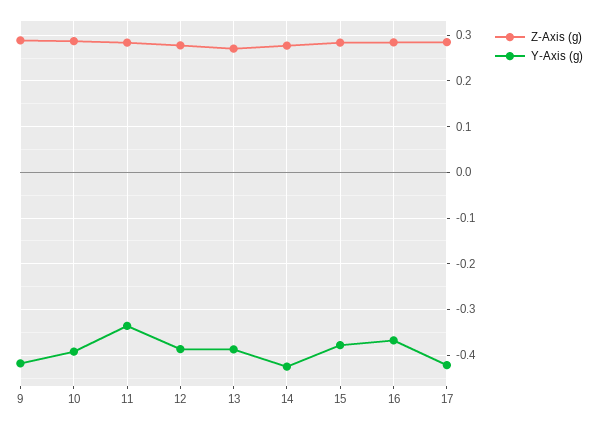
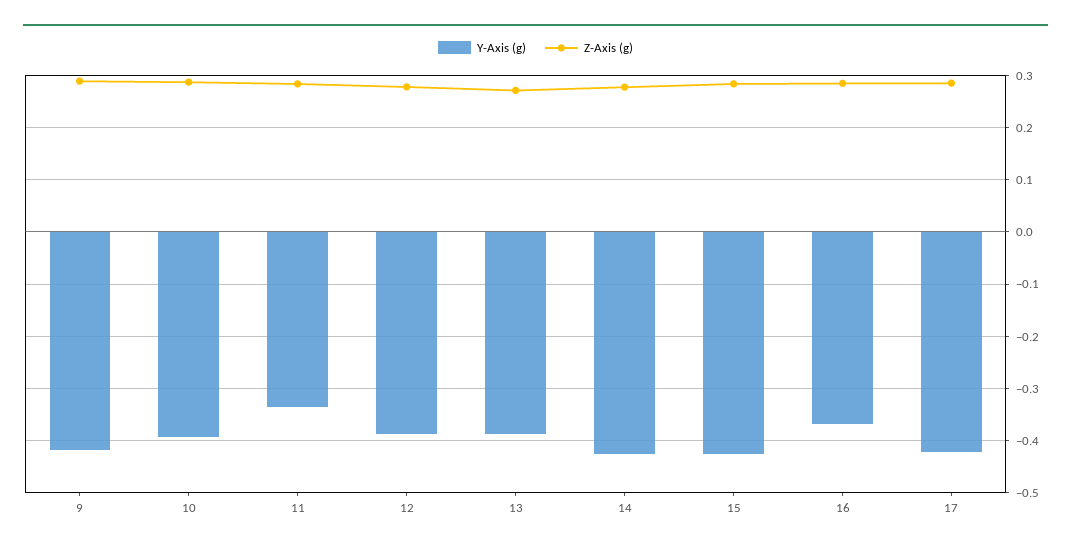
Y-Axis (g), 15: -0.38 -> -0.42

